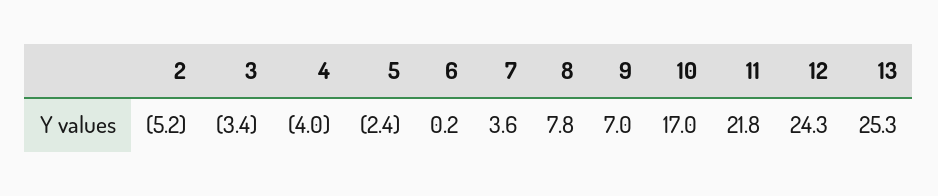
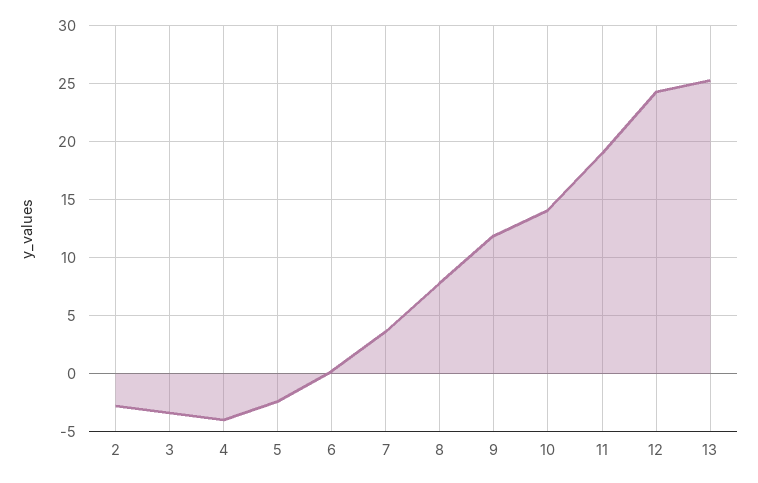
2: -5.2 -> -3
9: 7 -> 12
10: 17 -> 14
11: 21.8 -> 19

